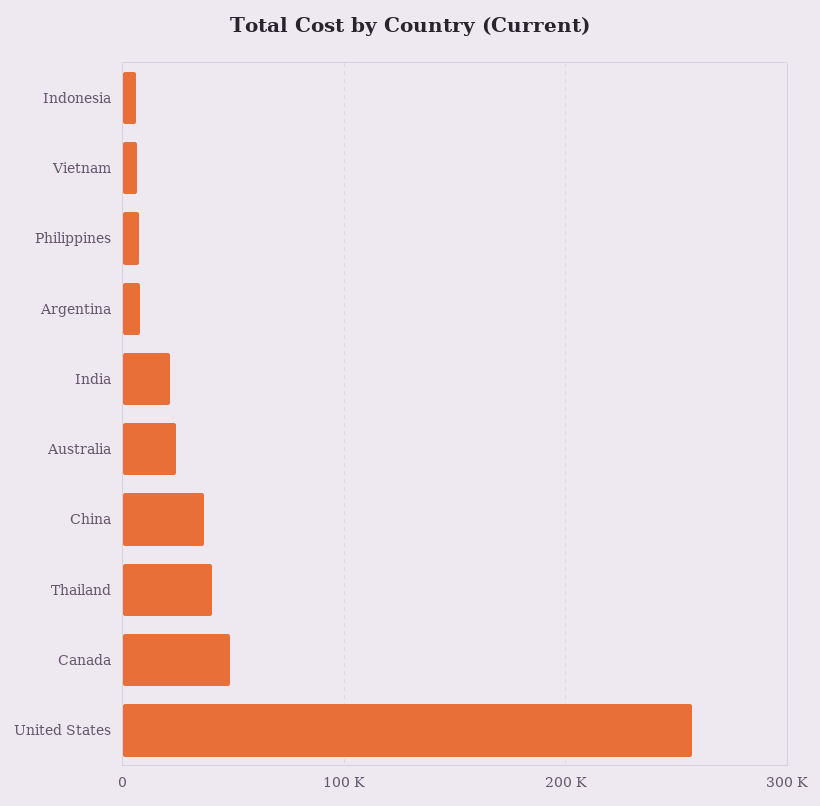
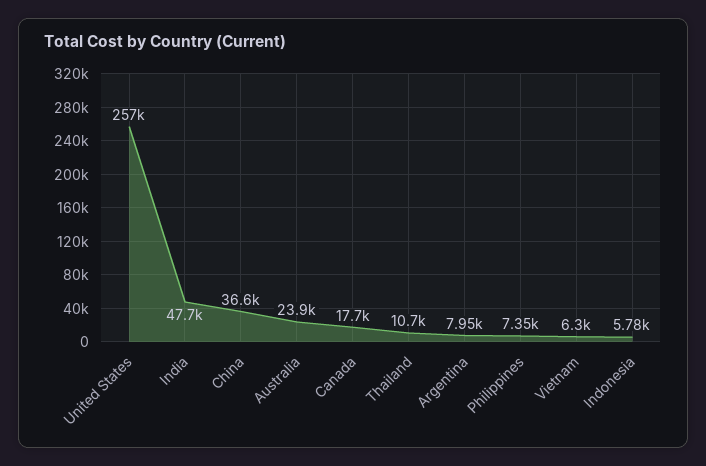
India: 20000 -> 47700
Thailand: 40000 -> 10700
Canada: 50000 -> 17700

